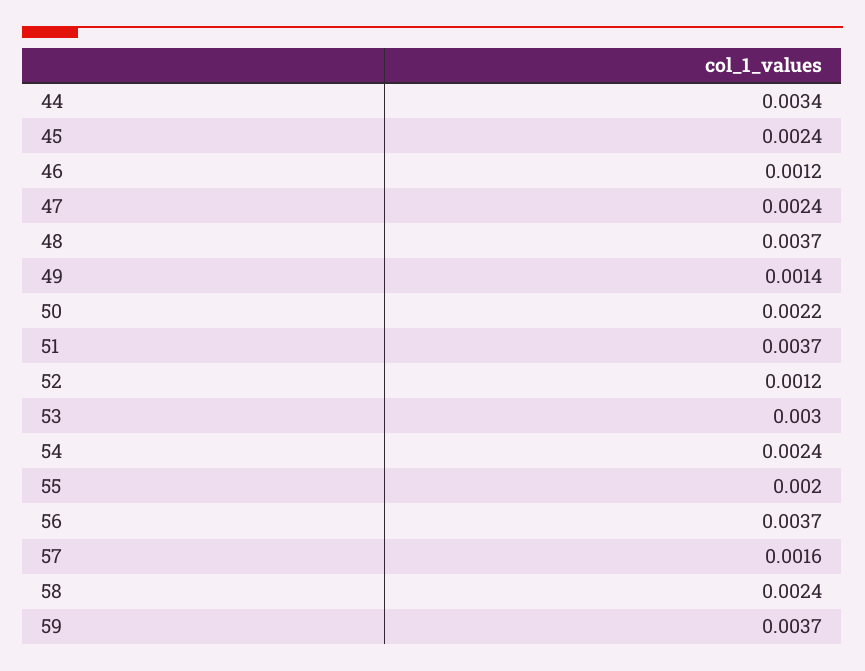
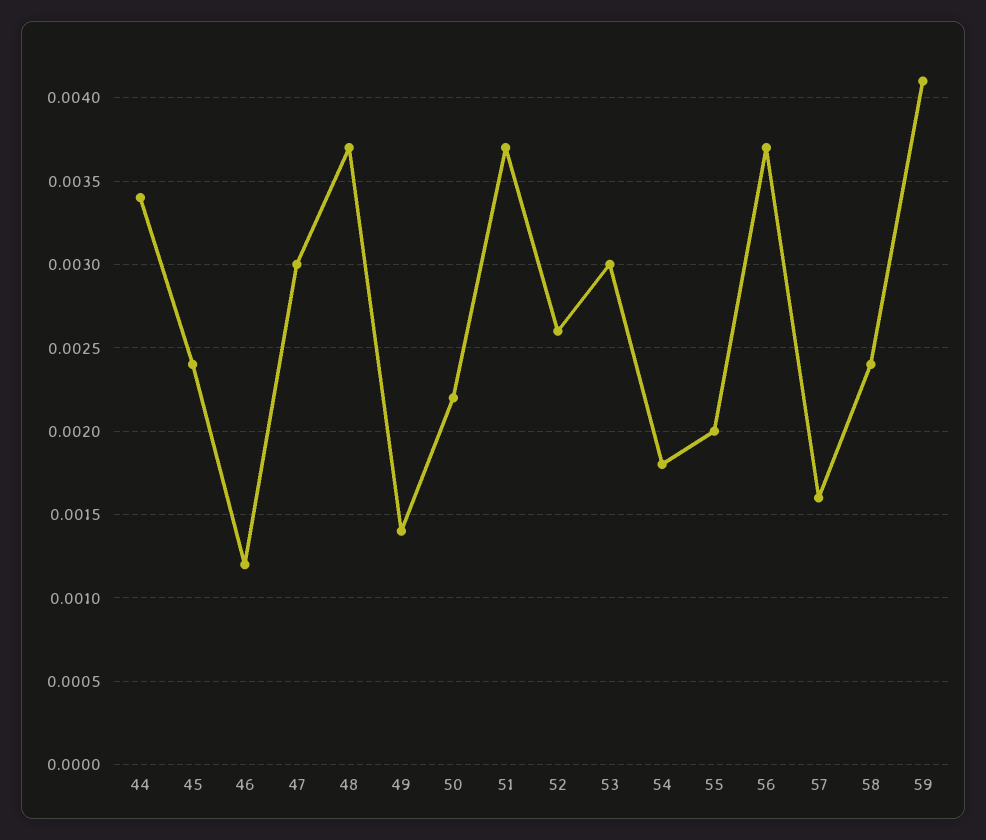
47: 0.0024 -> 0.003
52: 0.0012 -> 0.0026
54: 0.0024 -> 0.0018
59: 0.0037 -> 0.0041

